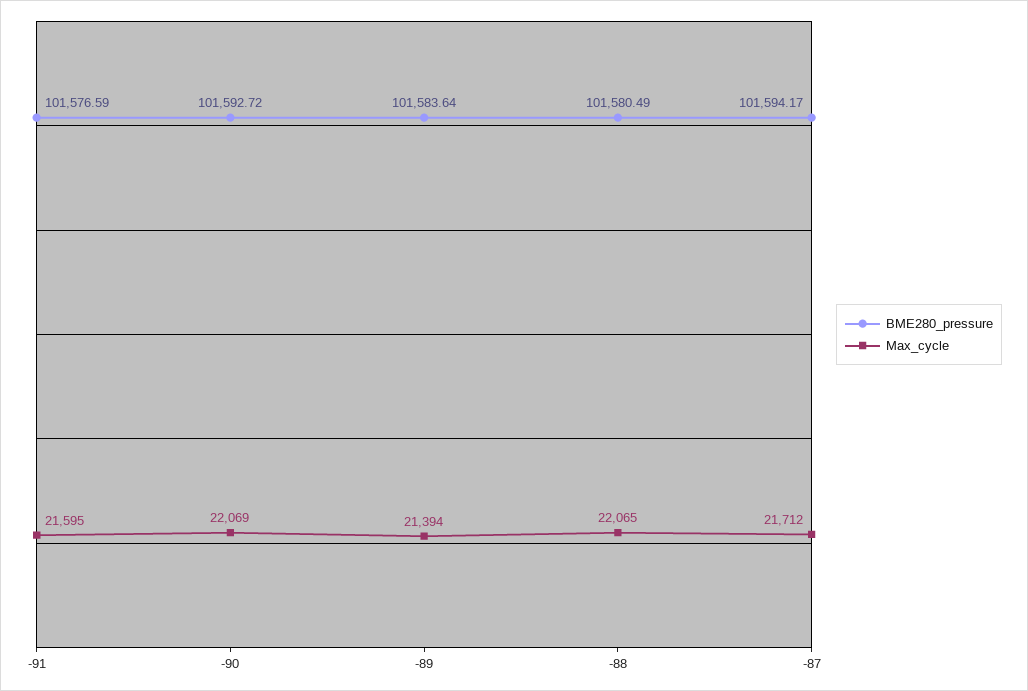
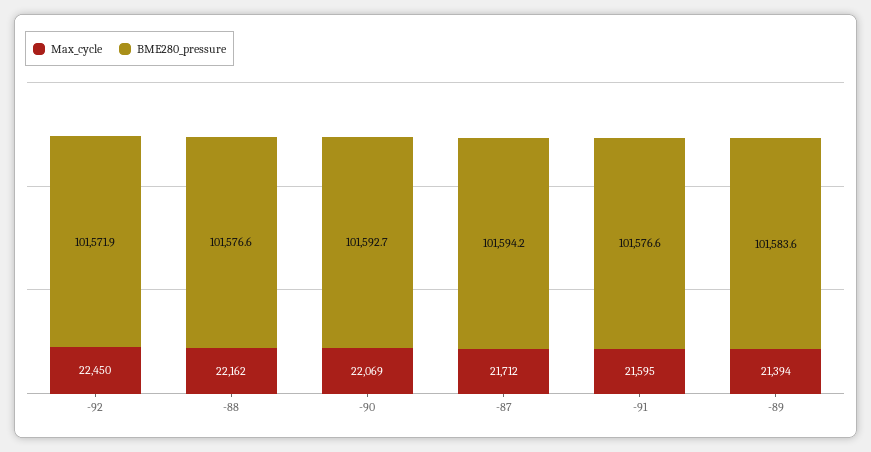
BME280_pressure, -88: 101580.49 -> 101576.6
Max_cycle, -88: 22065 -> 22162
Max_cycle, -92: none -> 22450
BME280_pressure, -92: none -> 101571.9

